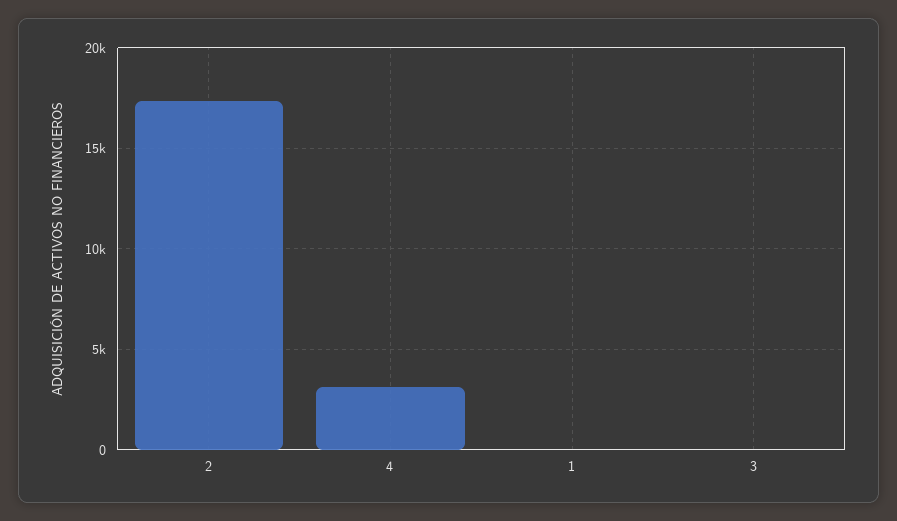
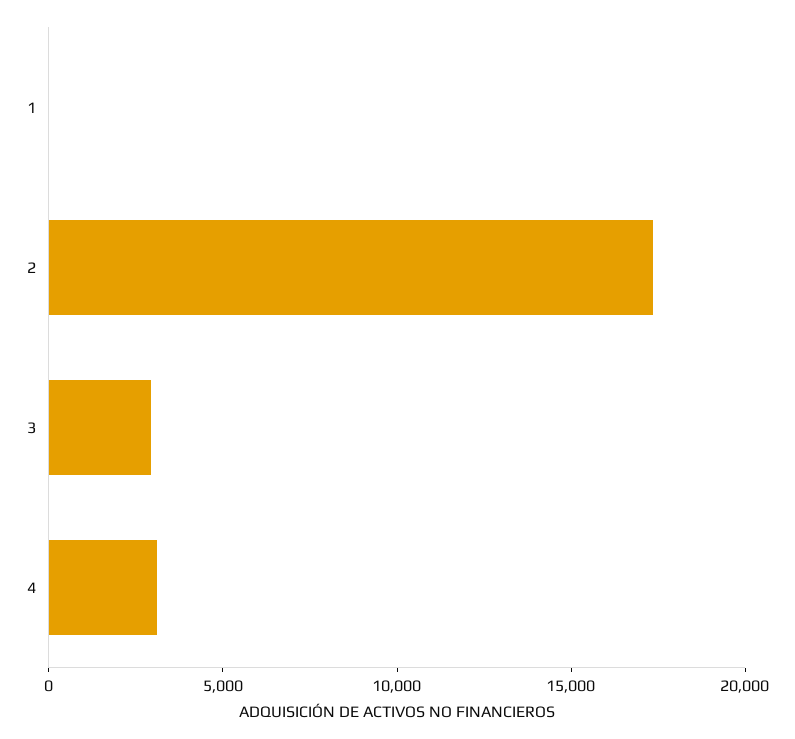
3: 0 -> 3000

